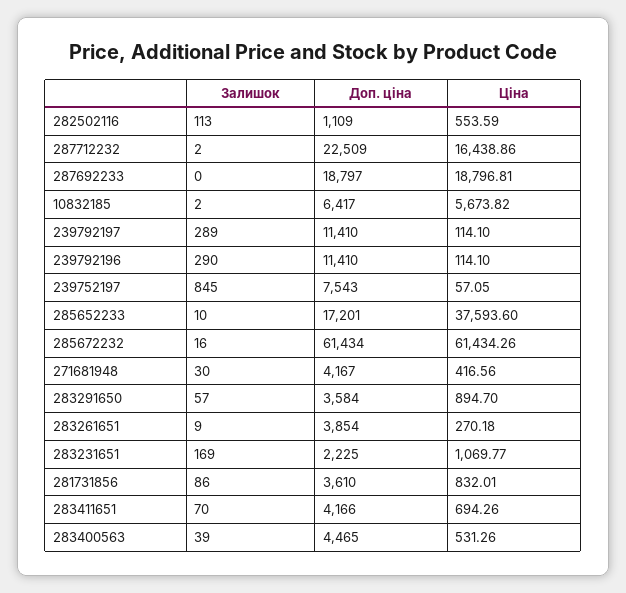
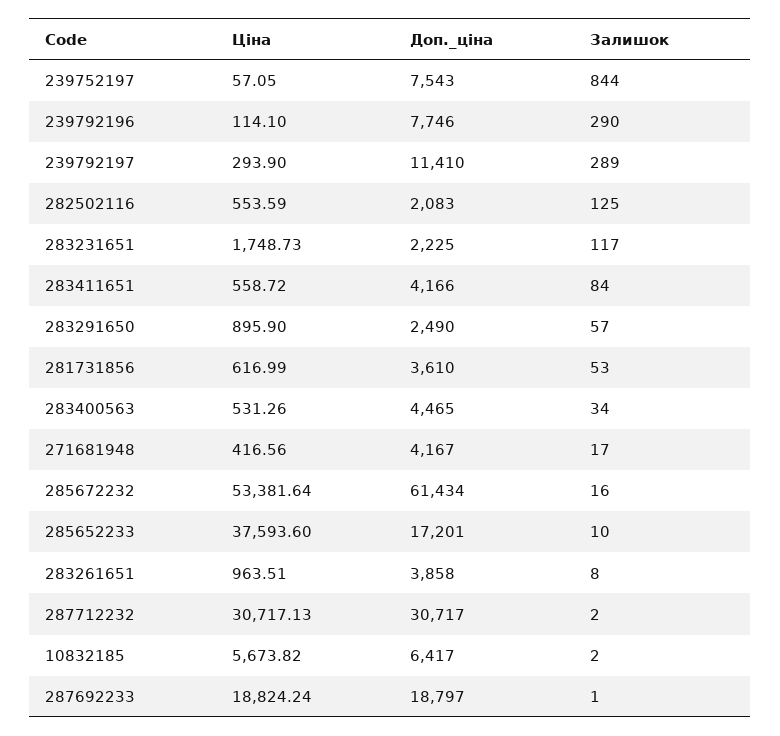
Залишок, 282502116: 113 -> 125
Доп. ціна, 282502116: 1109 -> 2083
Доп. ціна, 287712232: 22509 -> 30717
Ціна, 287712232: 16438.86 -> 30717.13
Залишок, 287692233: 0 -> 1
Ціна, 287692233: 18796.81 -> 18824.24
Ціна, 239792197: 114.1 -> 293.9
Доп. ціна, 239792196: 11410 -> 7746
Залишок, 239752197: 845 -> 844
Ціна, 285672232: 61434.26 -> 53381.64
Залишок, 271681948: 30 -> 17
Доп. ціна, 283291650: 3584 -> 2490
Ціна, 283291650: 894.7 -> 895.9
Залишок, 283261651: 9 -> 8
Доп. ціна, 283261651: 3854 -> 3858
Ціна, 283261651: 270.18 -> 963.51
Залишок, 283231651: 169 -> 117
Ціна, 283231651: 1069.77 -> 1748.73
Залишок, 281731856: 86 -> 53
Ціна, 281731856: 832.01 -> 616.99
Залишок, 283411651: 70 -> 84
Ціна, 283411651: 694.26 -> 558.72
Залишок, 283400563: 39 -> 34

